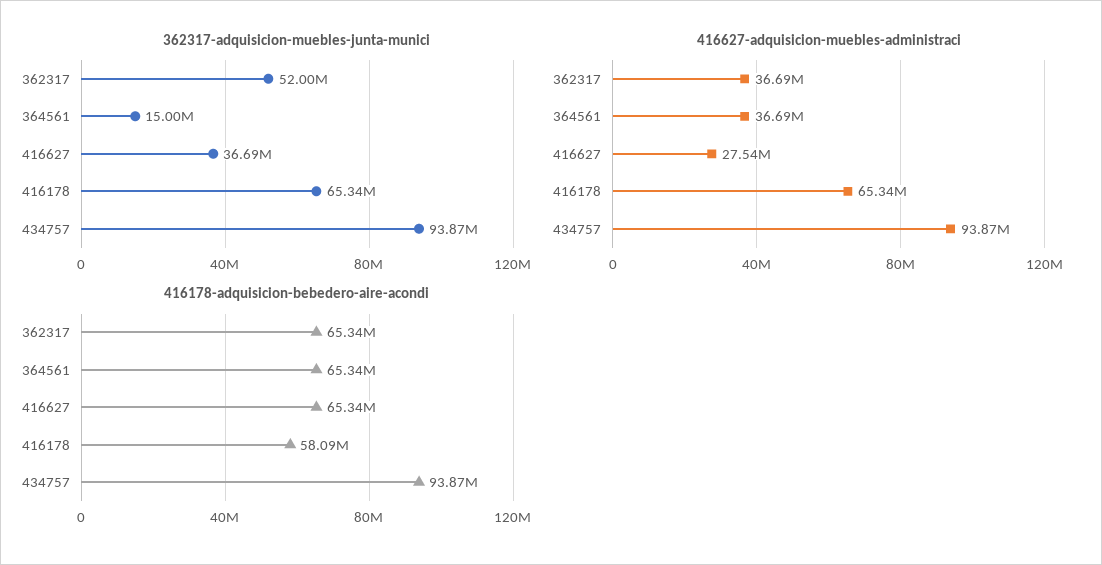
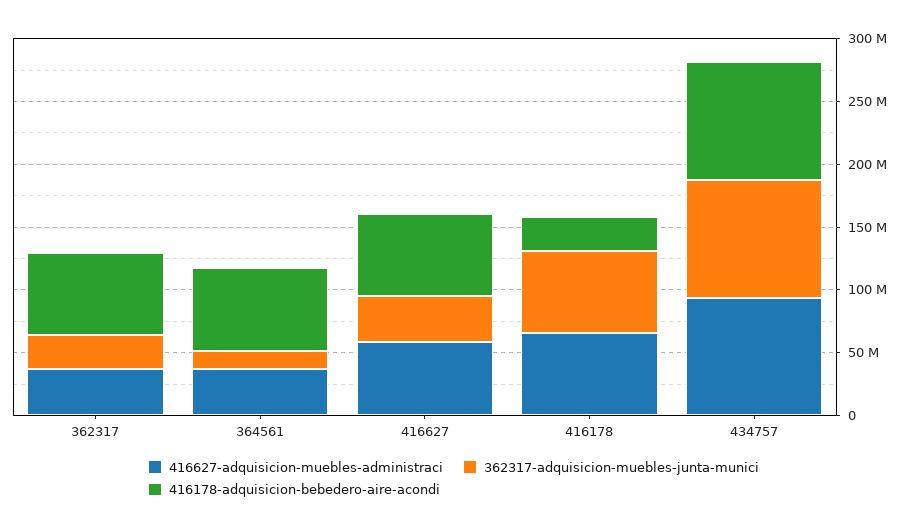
362317-adquisicion-muebles-junta-munici, 362317: 52000000 -> 30000000
416627-adquisicion-muebles-administraci, 416627: 27540000 -> 60000000
416178-adquisicion-bebedero-aire-acondi, 416178: 58090000 -> 30000000

